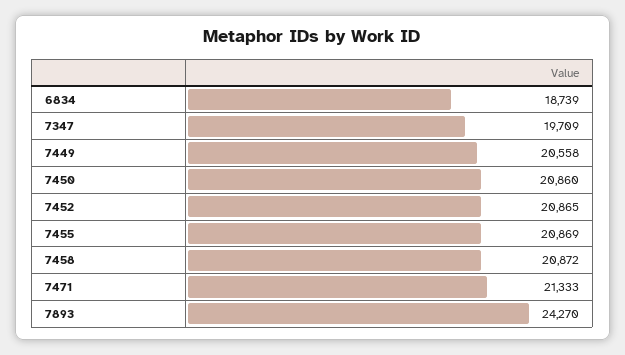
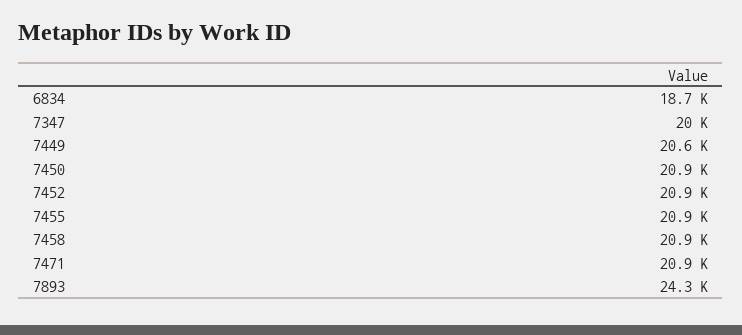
7347: 19709 -> 20000
7471: 21333 -> 20900

